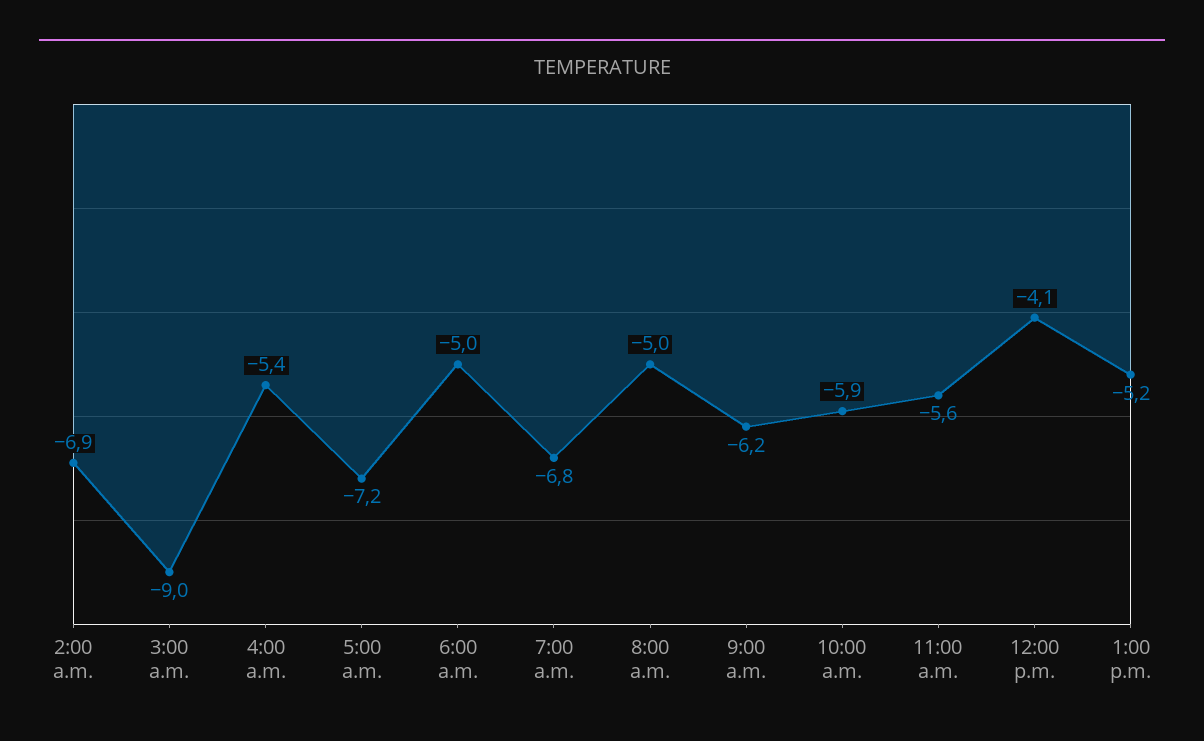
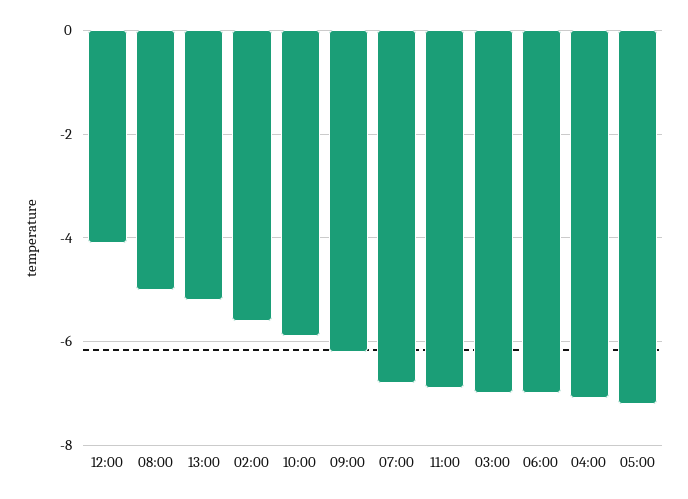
2:00 a.m.: -6.9 -> -5.5
3:00 a.m.: -9 -> -7
4:00 a.m.: -5.4 -> -7
6:00 a.m.: -5 -> -7
11:00 a.m.: -5.6 -> -7

